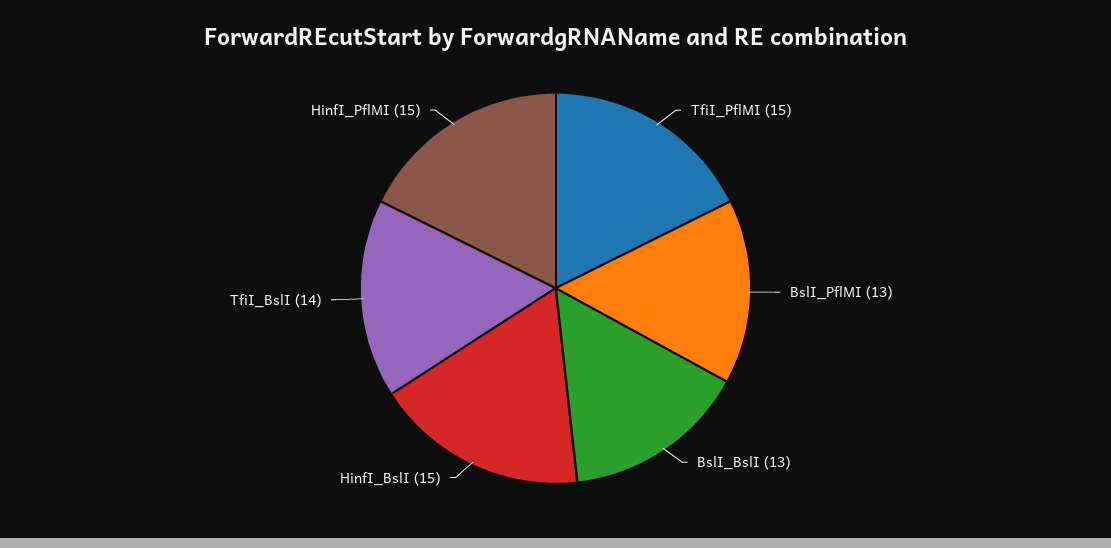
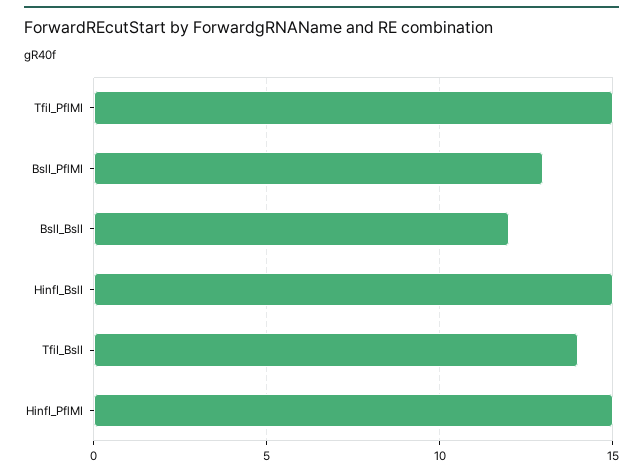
BslI_BslI: 13 -> 12

